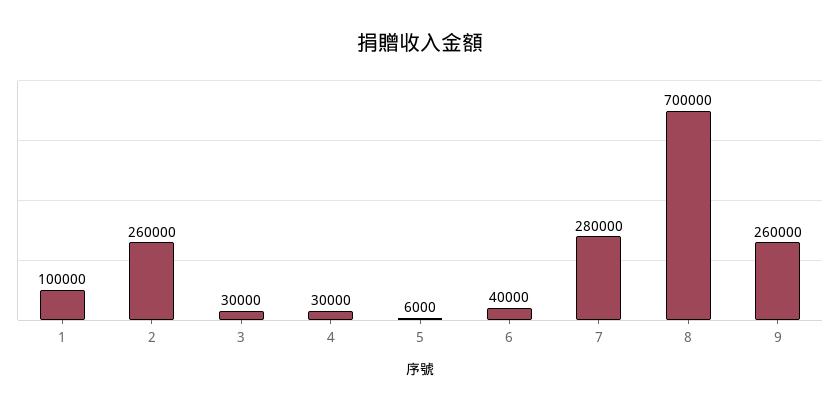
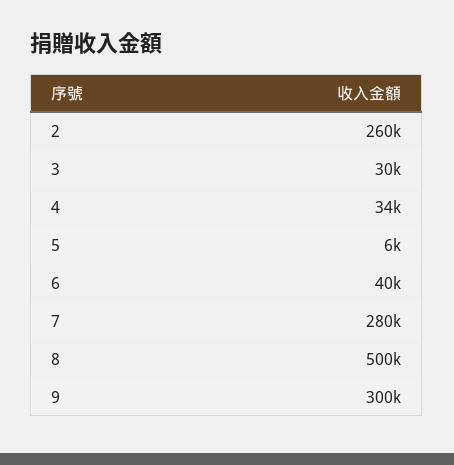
1: 100000 -> none
4: 30000 -> 34000
8: 700000 -> 500000
9: 260000 -> 300000

